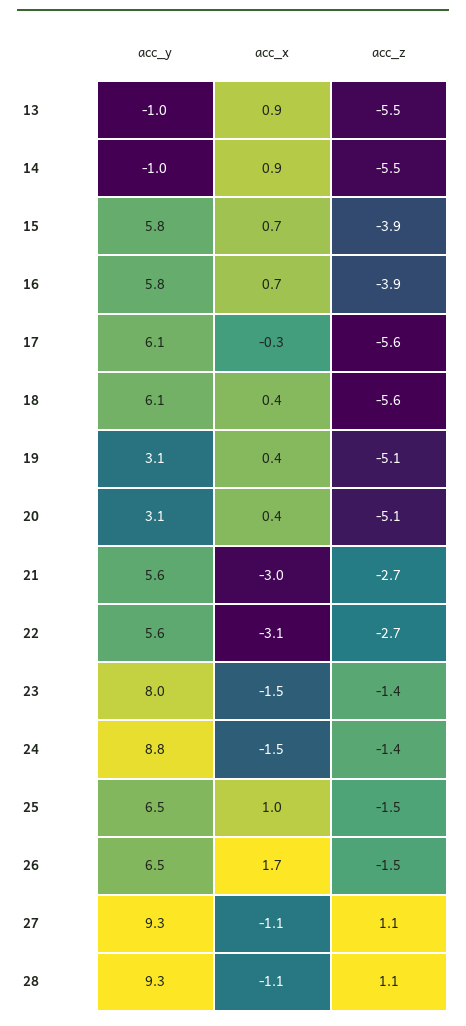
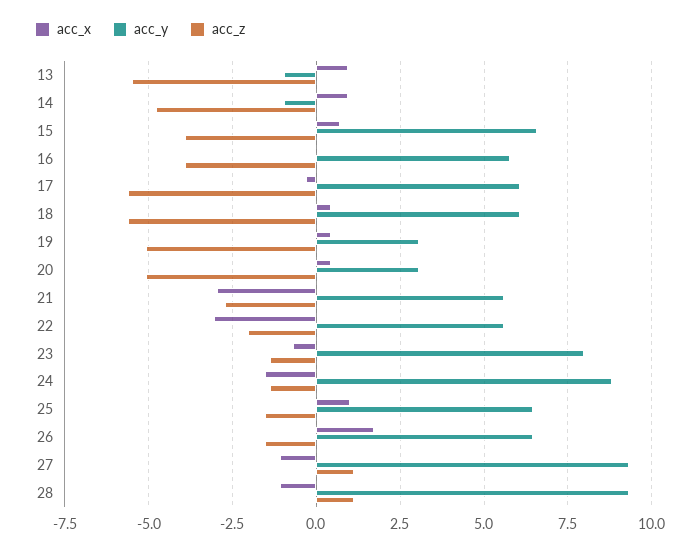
acc_z, 14: -5.5 -> -4.75
acc_y, 15: 5.8 -> 6.5
acc_x, 16: 0.7 -> 0
acc_z, 22: -2.7 -> -2
acc_x, 23: -1.5 -> -0.75

